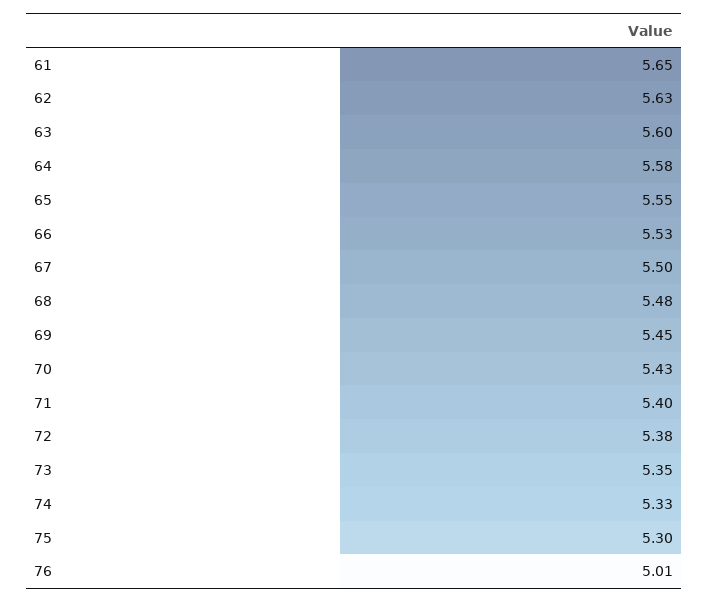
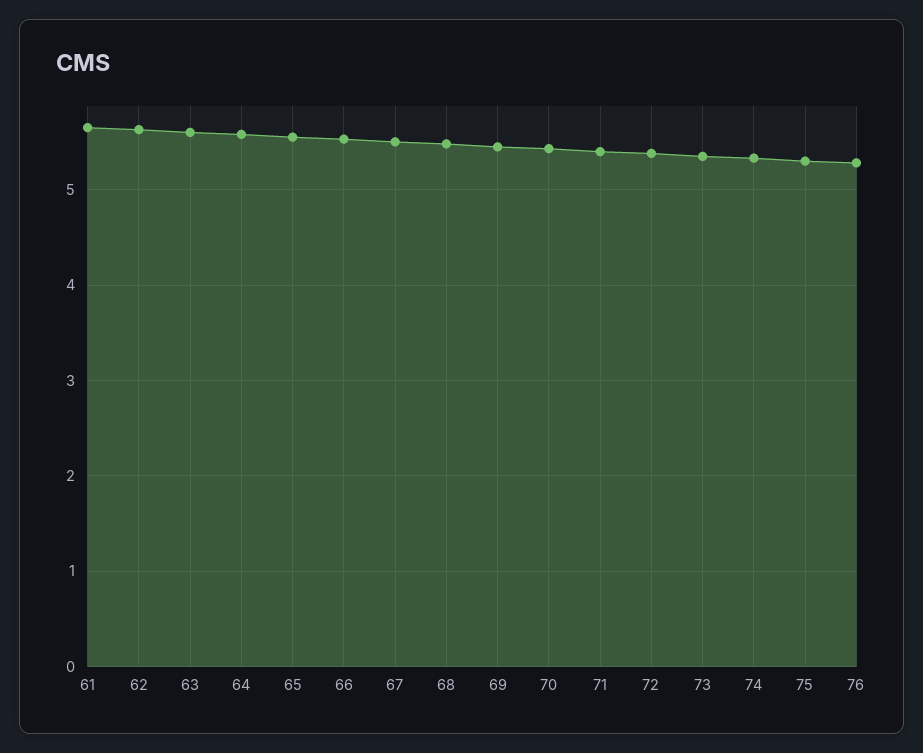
76: 5.01 -> 5.3

